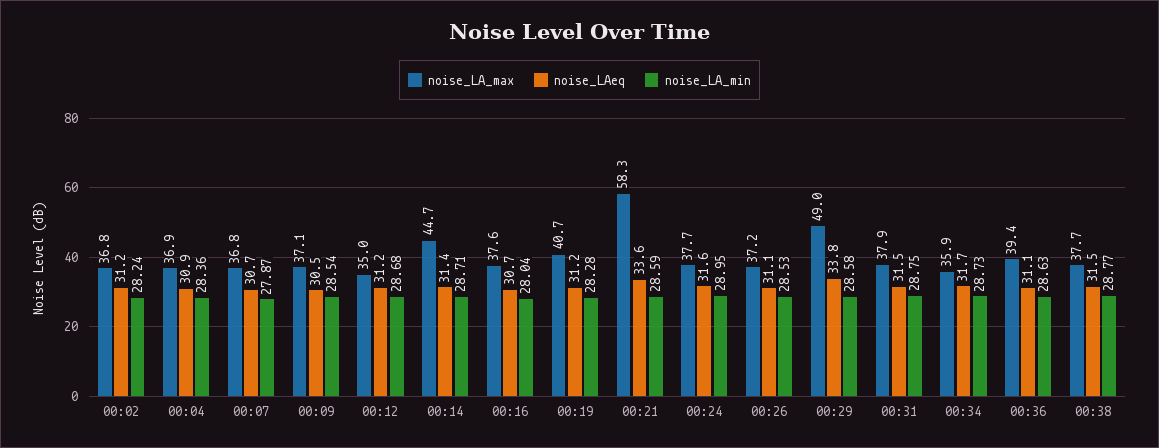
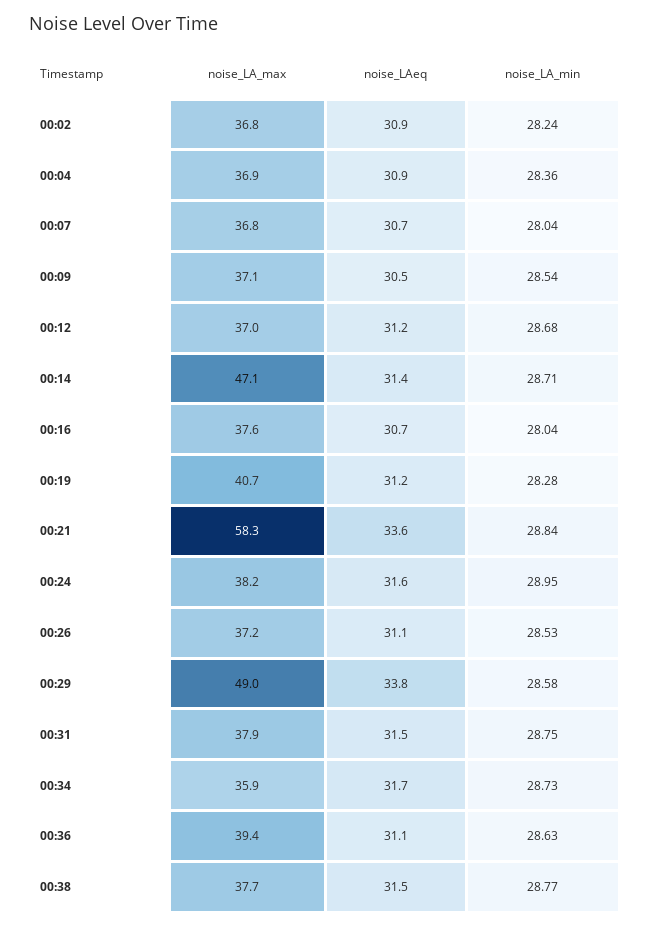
noise_LAeq, 00:02: 31.2 -> 30.9
noise_LA_min, 00:07: 27.87 -> 28.04
noise_LA_max, 00:12: 35 -> 37
noise_LA_max, 00:14: 44.7 -> 47.1
noise_LA_min, 00:21: 28.59 -> 28.84
noise_LA_max, 00:24: 37.7 -> 38.2

